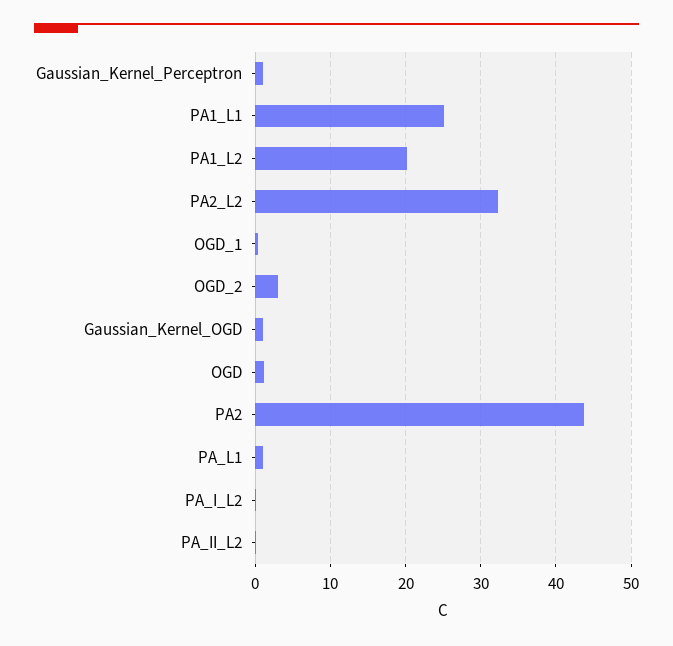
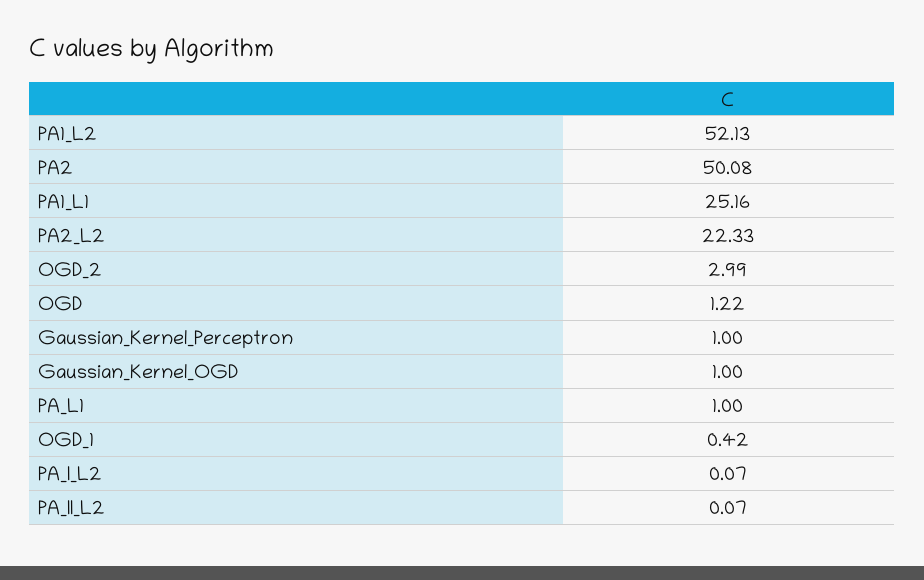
PA1_L2: 20 -> 52.13
PA2_L2: 32 -> 22.33
PA2: 44 -> 50.08

